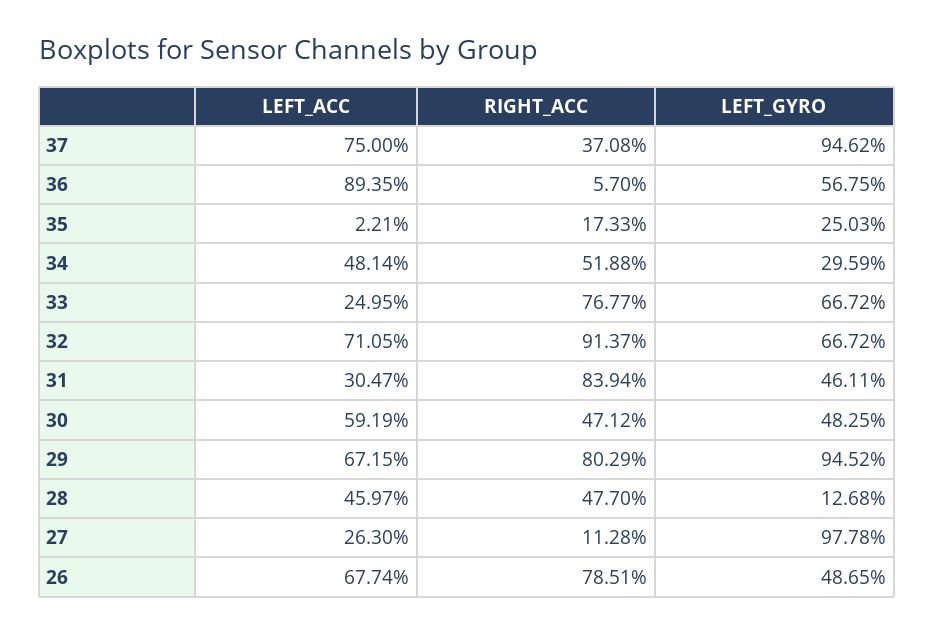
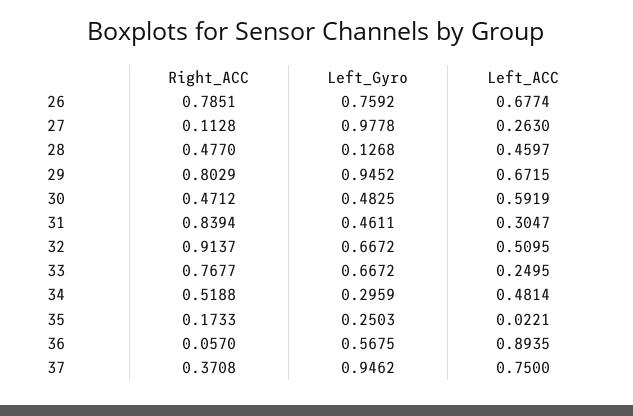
LEFT_ACC, 32: 0.7105 -> 0.5095
LEFT_GYRO, 26: 0.4865 -> 0.7592

